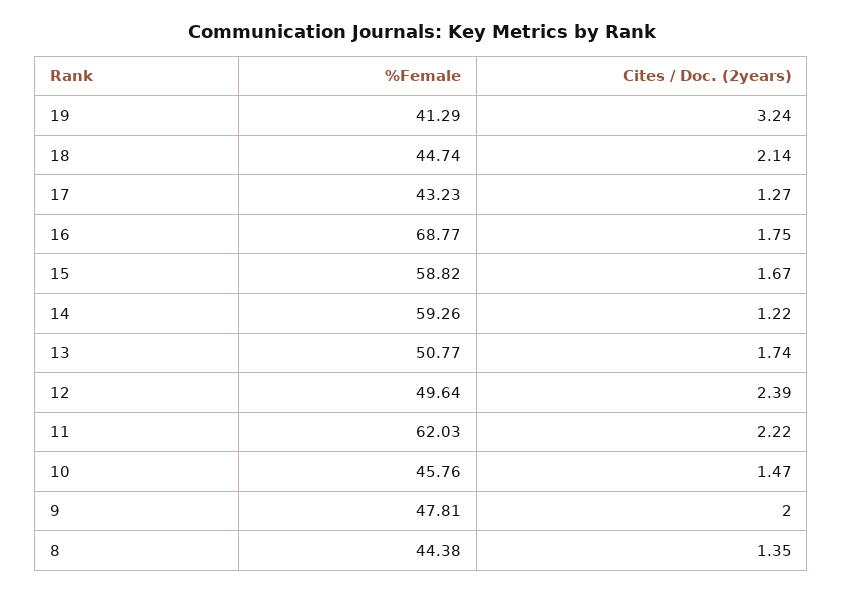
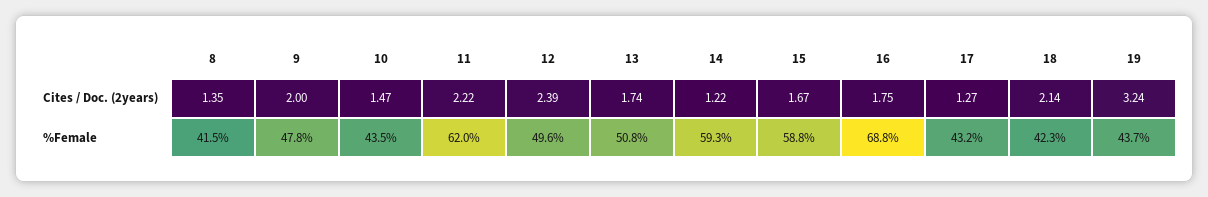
%Female, 19: 41.29 -> 43.7
%Female, 18: 44.74 -> 42.3
%Female, 10: 45.76 -> 43.5
%Female, 8: 44.38 -> 41.5

